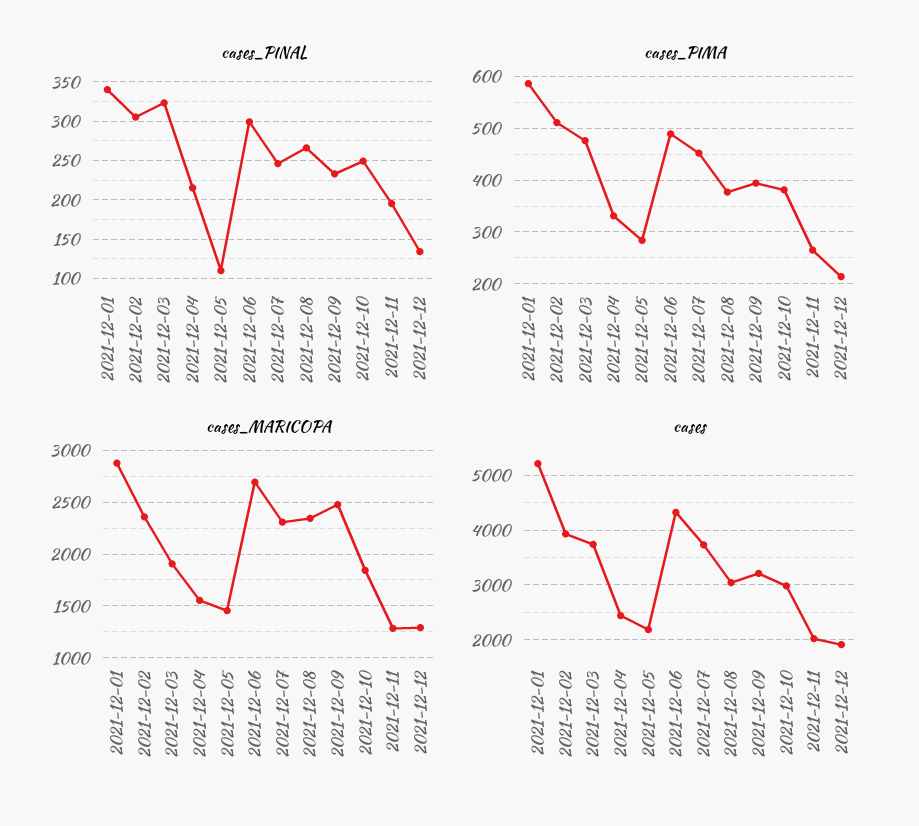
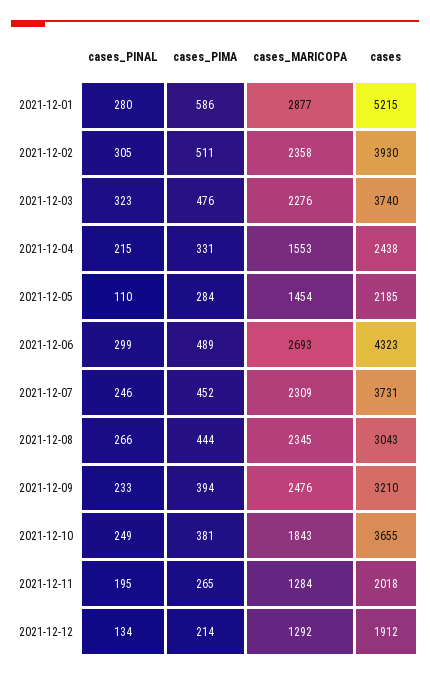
cases_PINAL, 2021-12-01: 340 -> 280
cases_PIMA, 2021-12-08: 380 -> 444
cases_MARICOPA, 2021-12-03: 1900 -> 2276
cases, 2021-12-10: 3000 -> 3655

